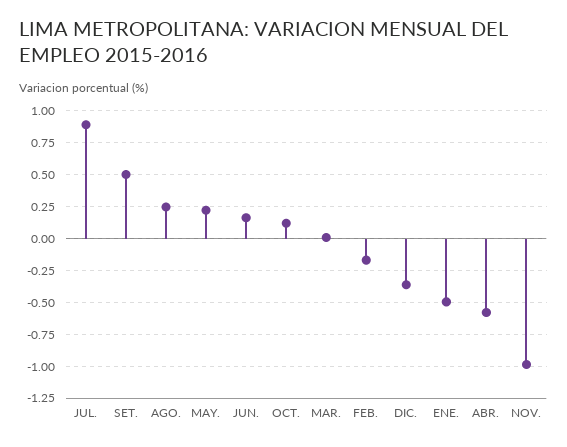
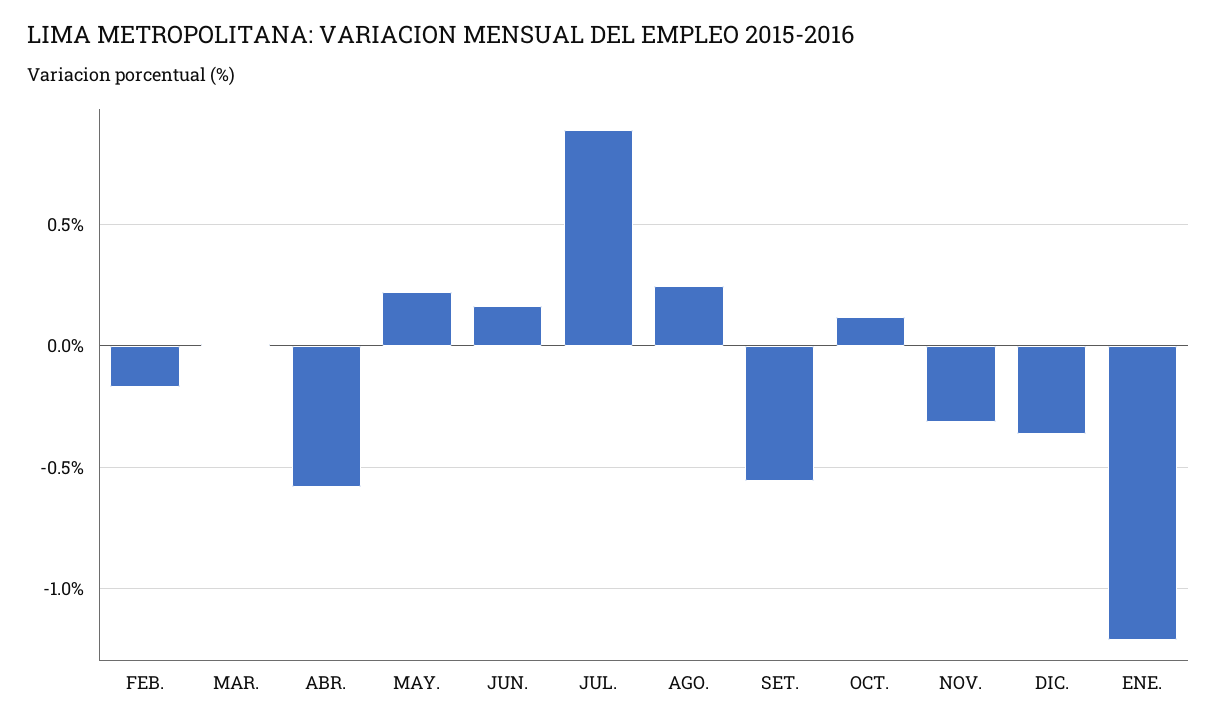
SET.: 0.5 -> -0.55
ENE.: -0.5 -> -1.2
NOV.: -1 -> -0.3

